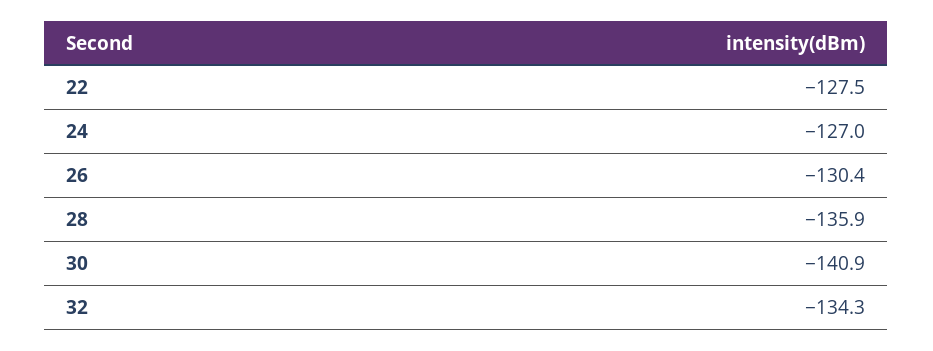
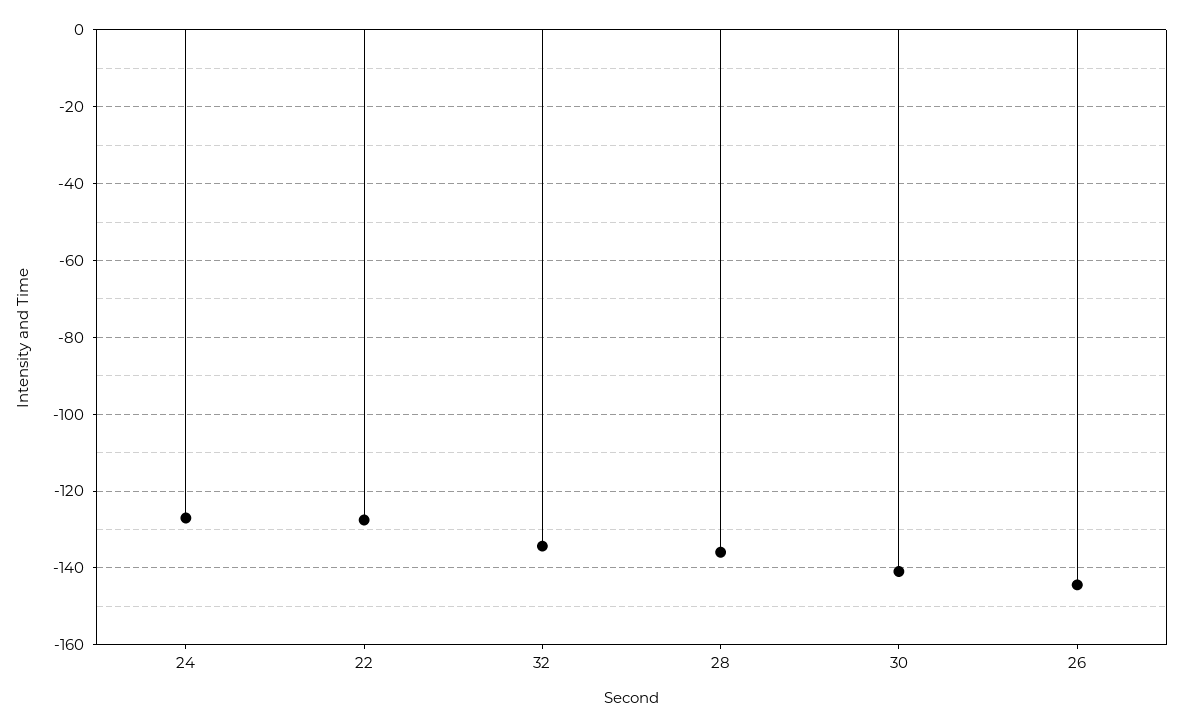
26: -130.4 -> -144

